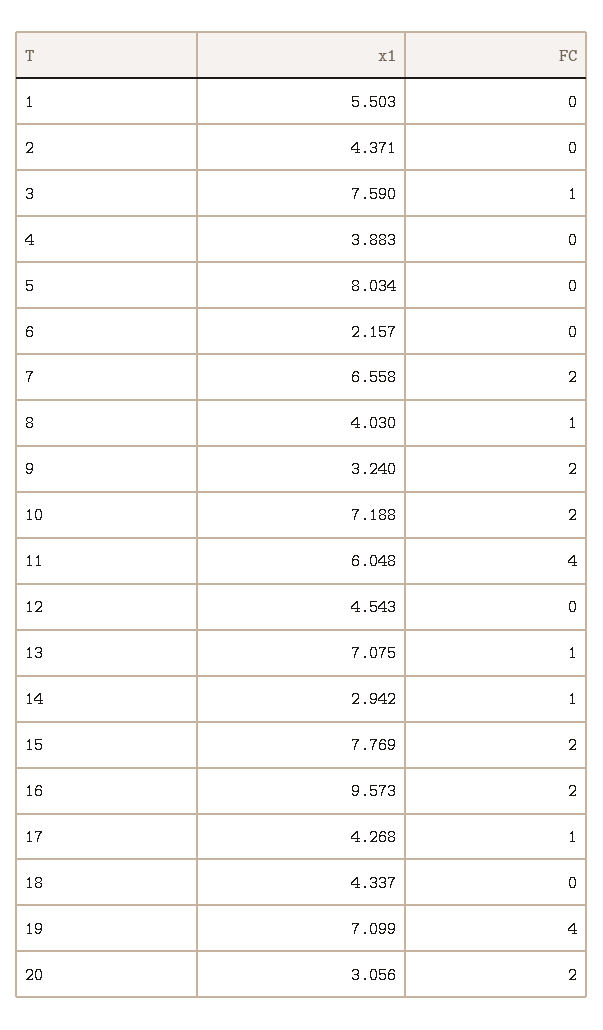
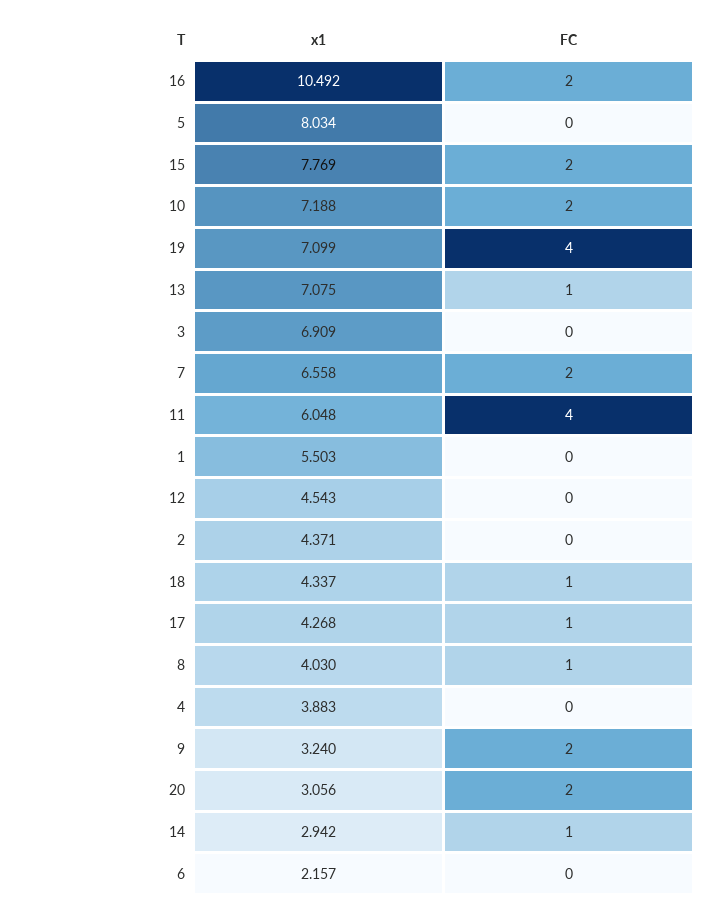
x1, 3: 7.59 -> 6.909
FC, 3: 1 -> 0
x1, 16: 9.573 -> 10.492
FC, 18: 0 -> 1

